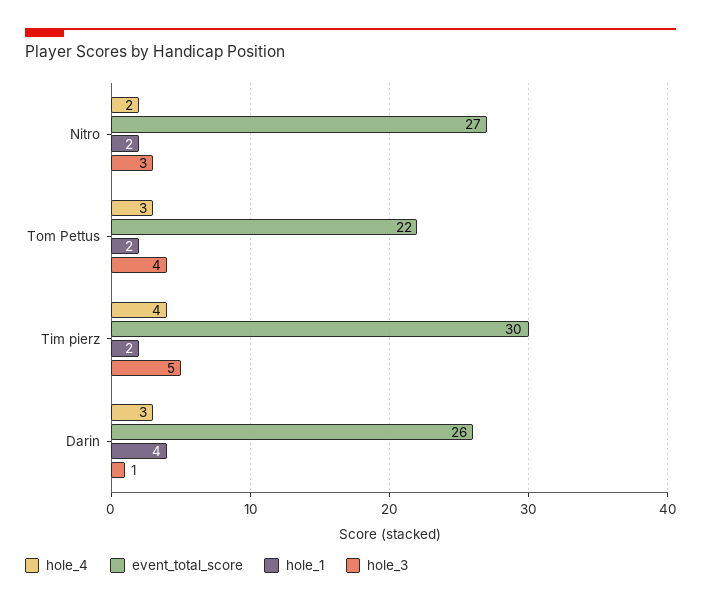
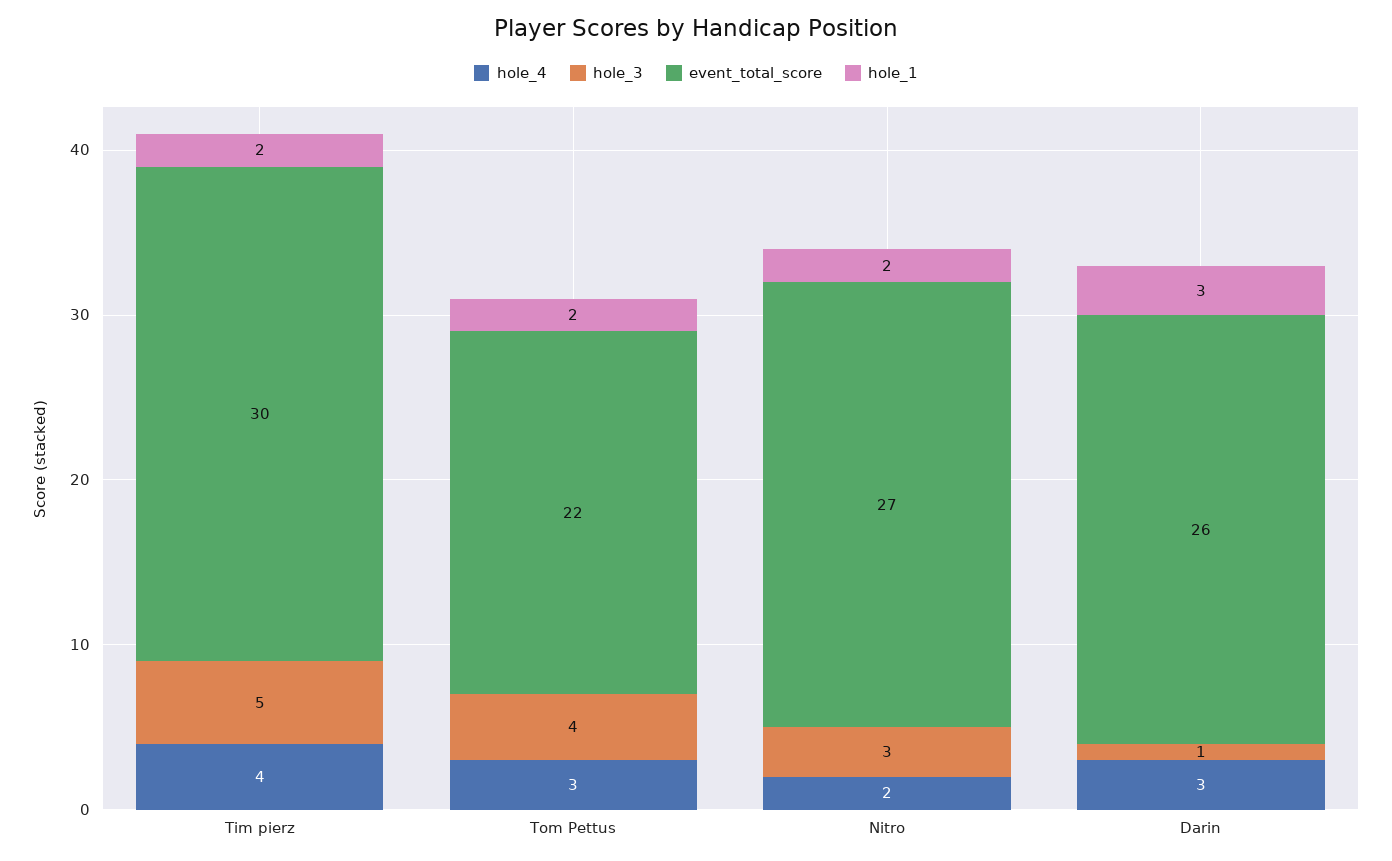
hole_1, Darin: 4 -> 3

